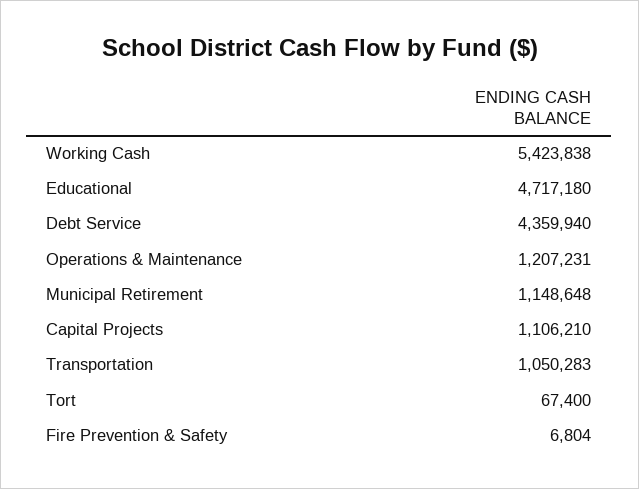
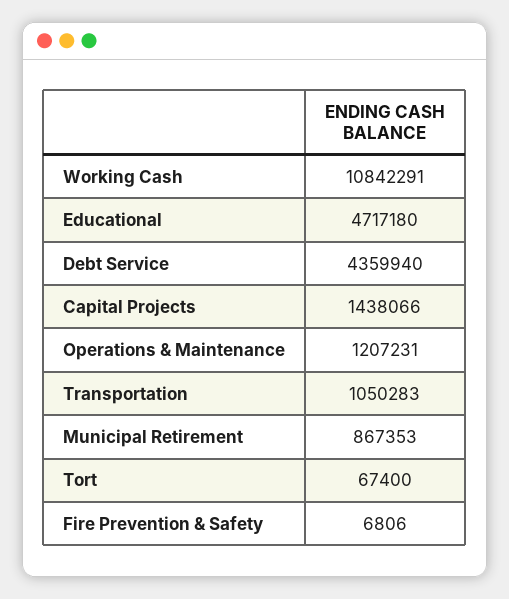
Working Cash: 5423838 -> 10842291
Municipal Retirement: 1148648 -> 867353
Capital Projects: 1106210 -> 1438066
Fire Prevention & Safety: 6804 -> 6806

